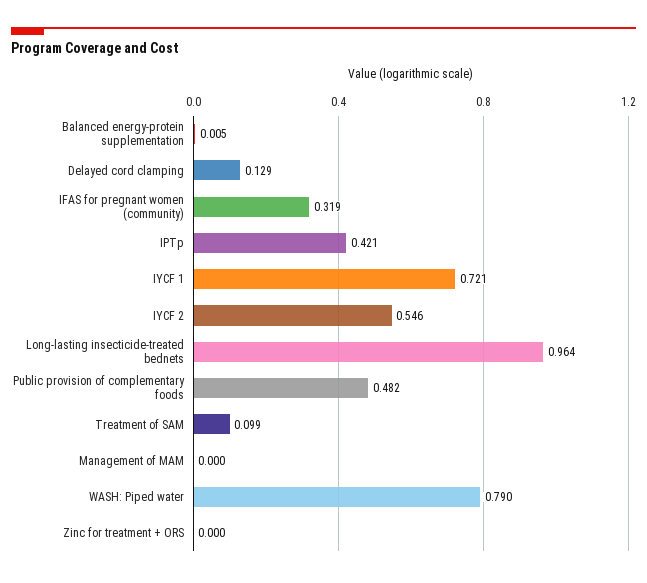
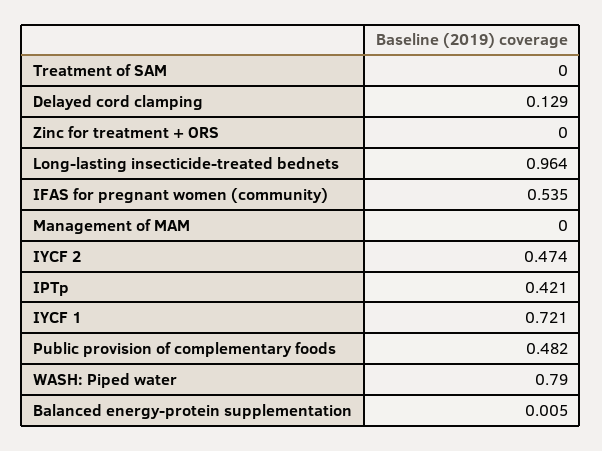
IFAS for pregnant women (community): 0.319 -> 0.535
IYCF 2: 0.546 -> 0.474
Treatment of SAM: 0.099 -> 0

